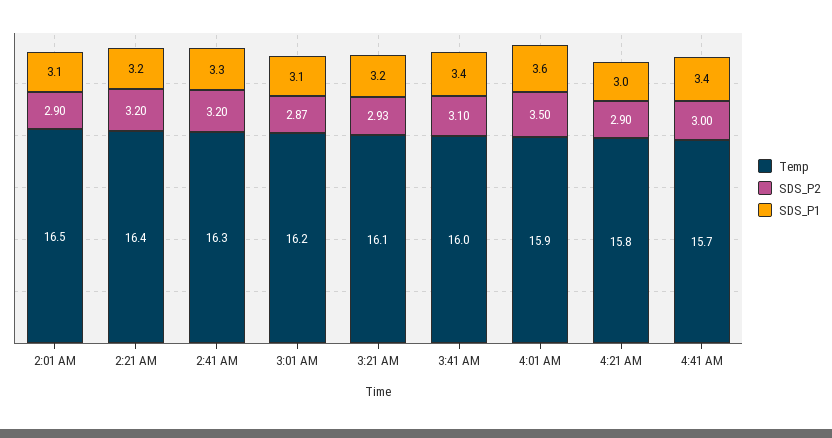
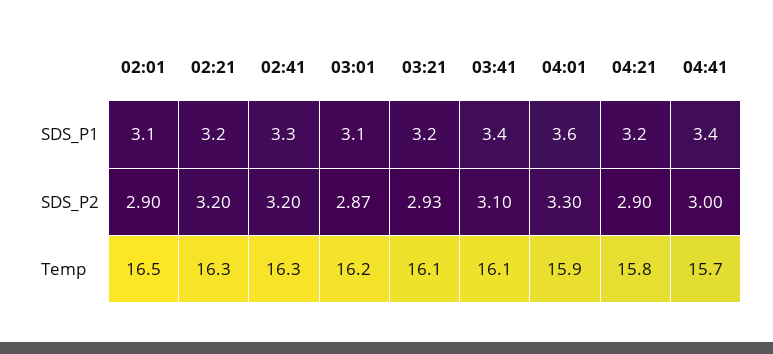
Temp, 2:21 AM: 16.4 -> 16.3
Temp, 3:41 AM: 16 -> 16.1
SDS_P2, 4:01 AM: 3.5 -> 3.3
SDS_P1, 4:21 AM: 3 -> 3.2

